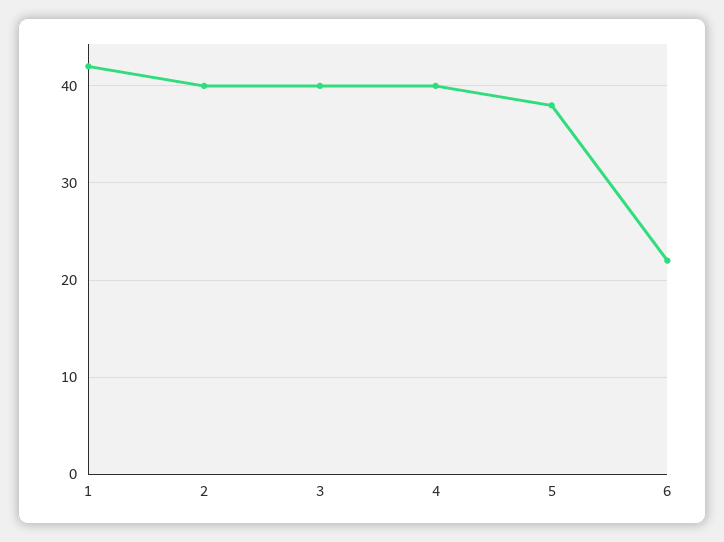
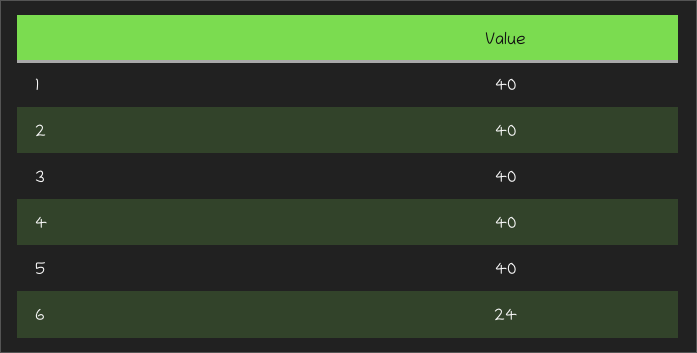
1: 42 -> 40
5: 38 -> 40
6: 22 -> 24

